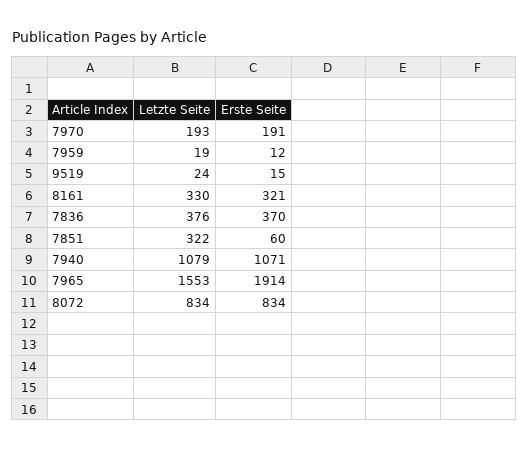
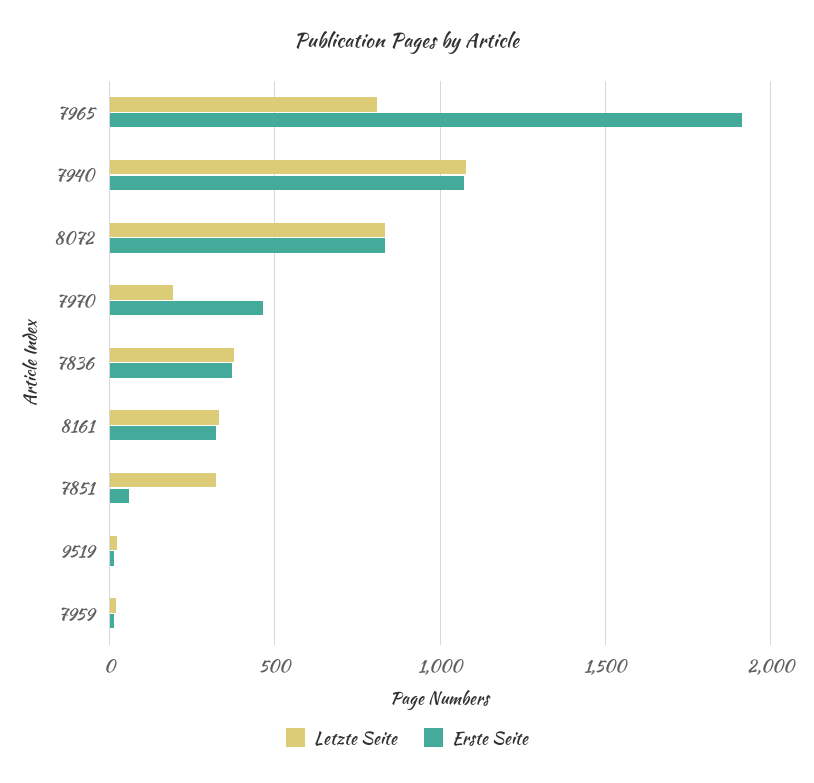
Erste Seite, 7970: 191 -> 450
Letzte Seite, 7965: 1553 -> 800

